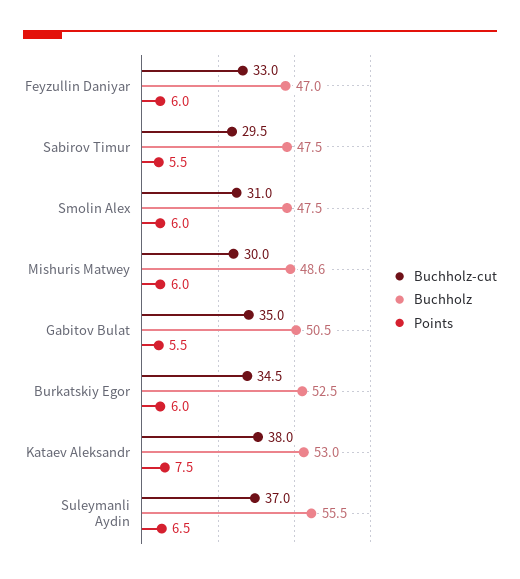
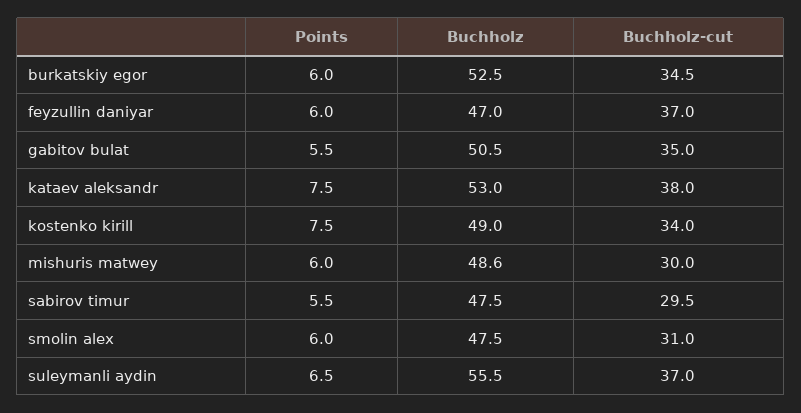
Buchholz-cut, Feyzullin Daniyar: 33 -> 37
Points, kostenko kirill: none -> 7.5
Buchholz, kostenko kirill: none -> 49
Buchholz-cut, kostenko kirill: none -> 34

